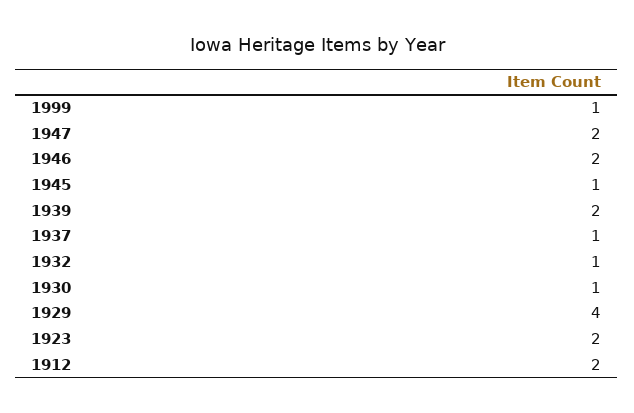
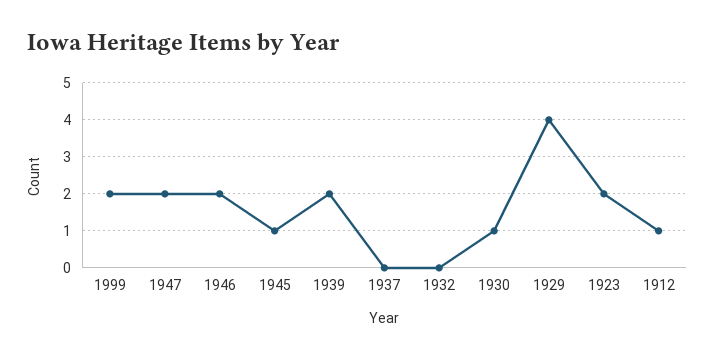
1999: 1 -> 2
1937: 1 -> 0
1932: 1 -> 0
1912: 2 -> 1

